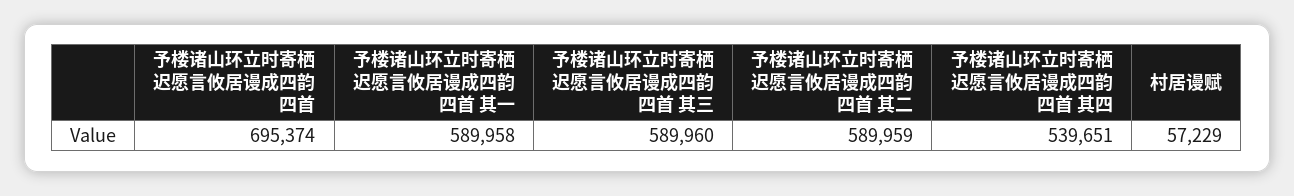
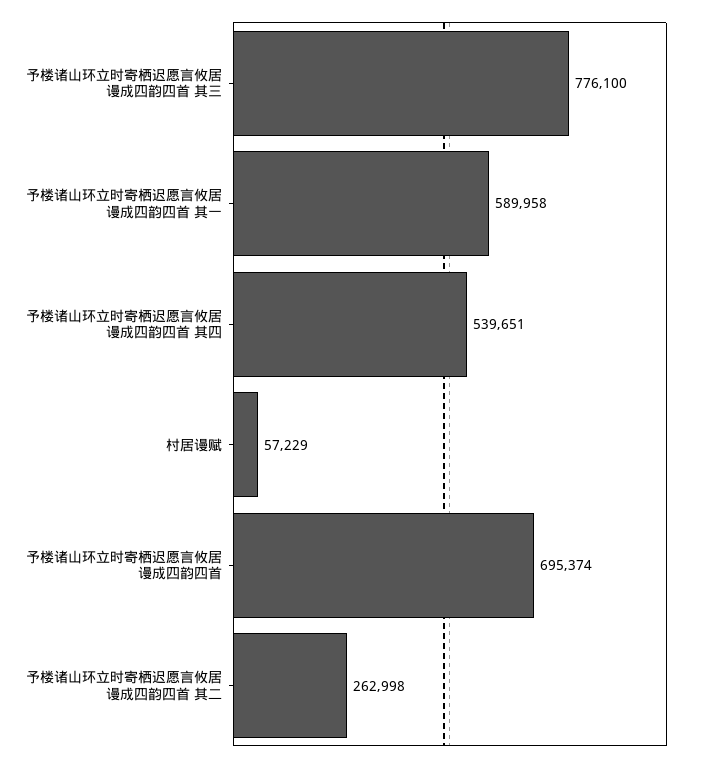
予楼诸山环立时寄栖迟愿言攸居谩成四韵四首 其三: 589960 -> 776100
予楼诸山环立时寄栖迟愿言攸居谩成四韵四首 其二: 589959 -> 262998

